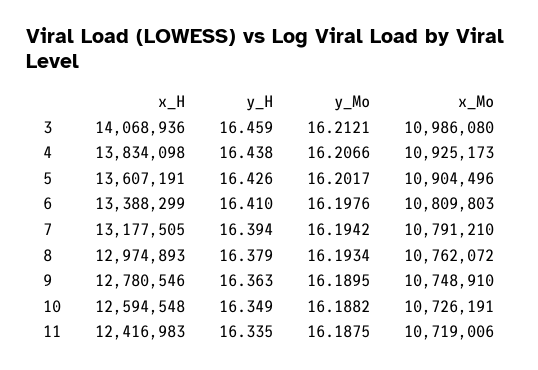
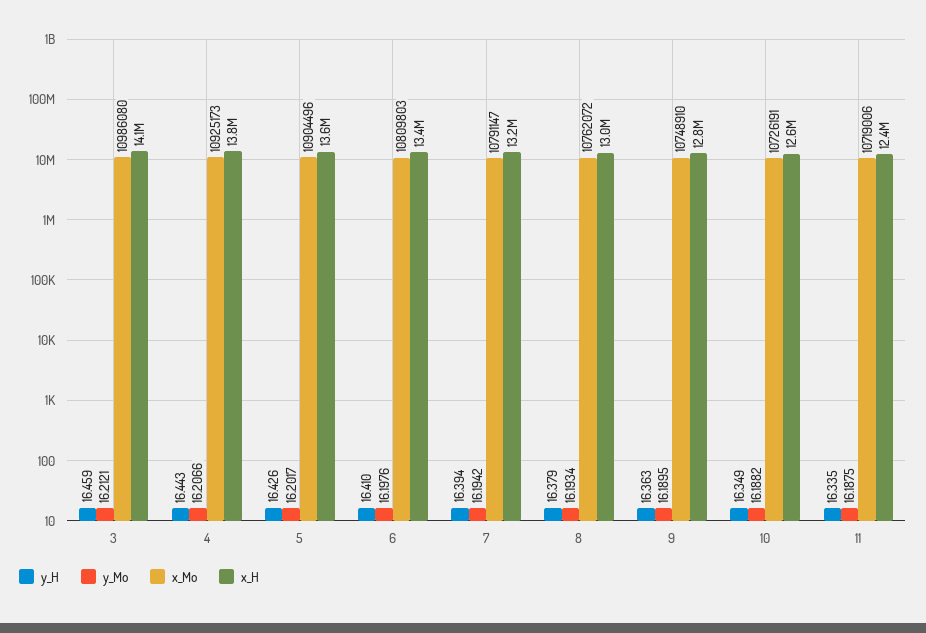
y_H, 4: 16.438 -> 16.443
x_Mo, 7: 10791210 -> 10791147

